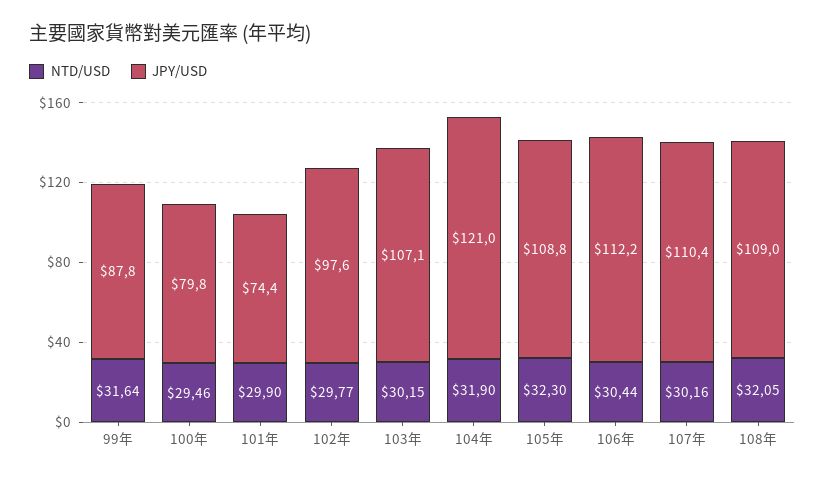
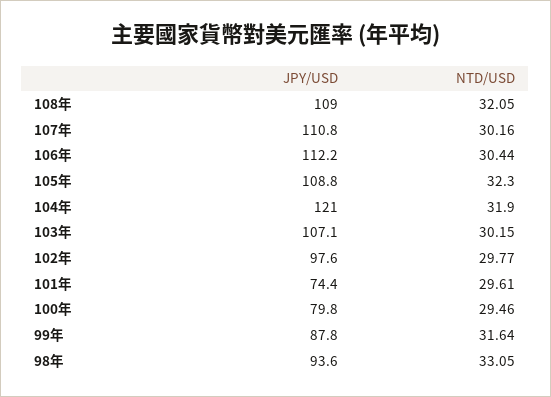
NTD/USD, 101年: 29.9 -> 29.61
JPY/USD, 107年: 110.4 -> 110.8
JPY/USD, 98年: none -> 93.6
NTD/USD, 98年: none -> 33.05

